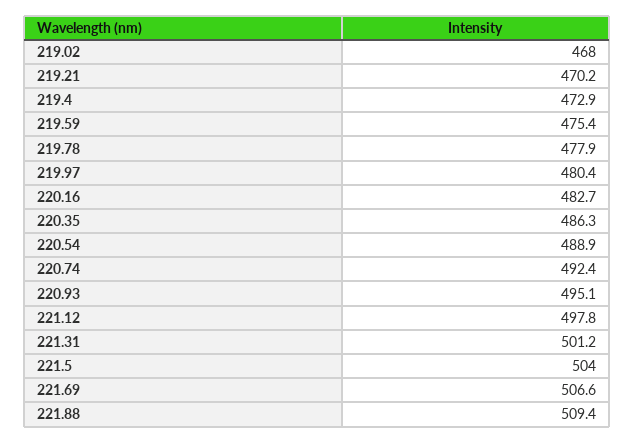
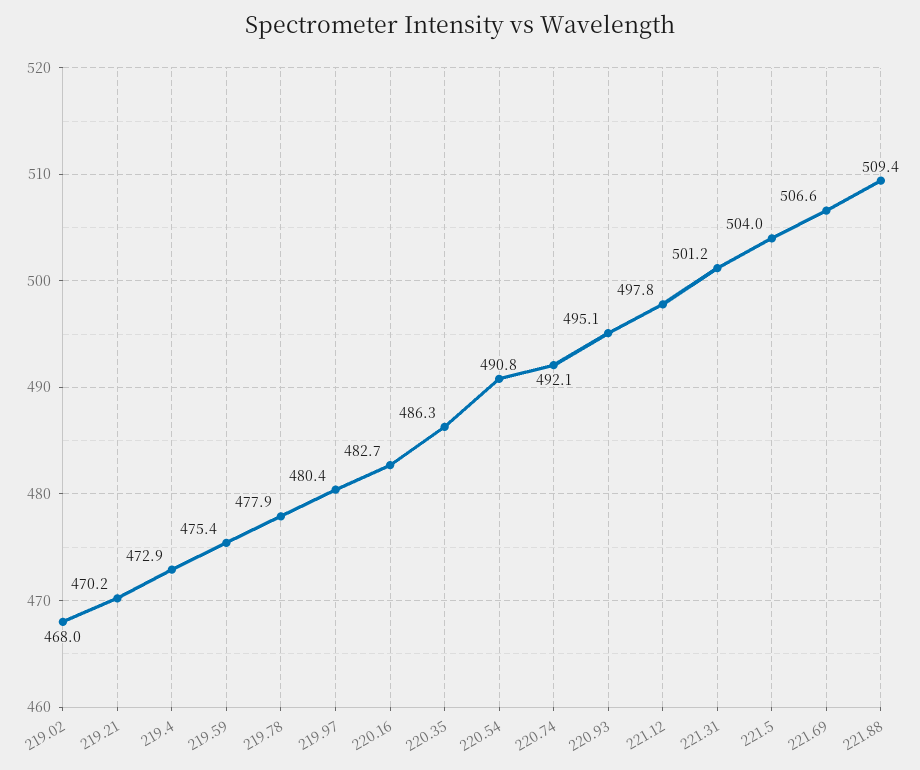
220.54: 488.9 -> 490.8
220.74: 492.4 -> 492.1

